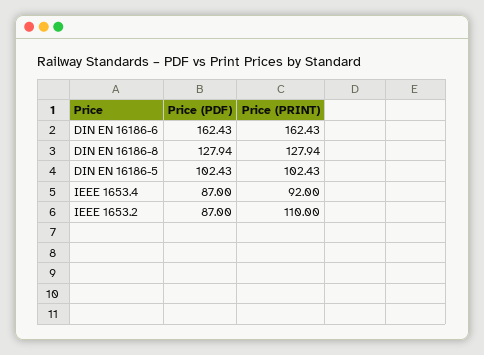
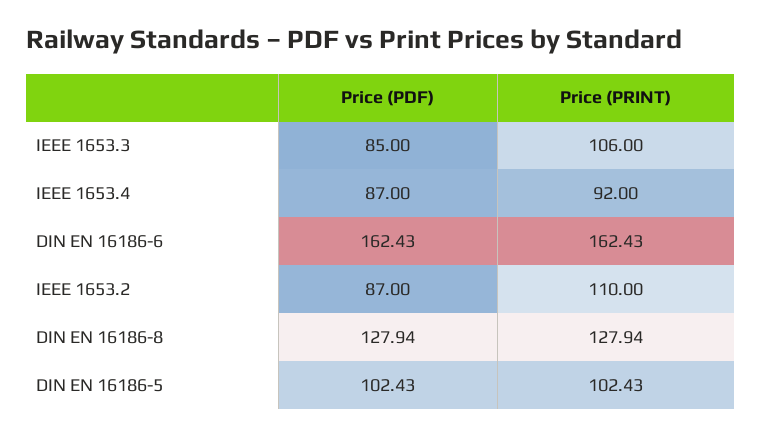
Price (PDF), IEEE 1653.3: none -> 85
Price (PRINT), IEEE 1653.3: none -> 106

